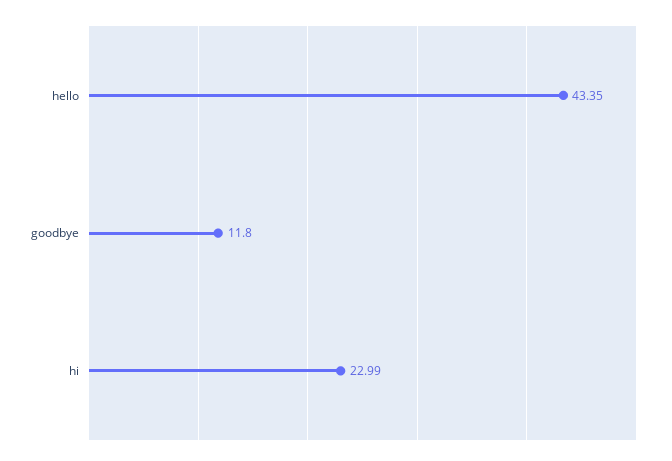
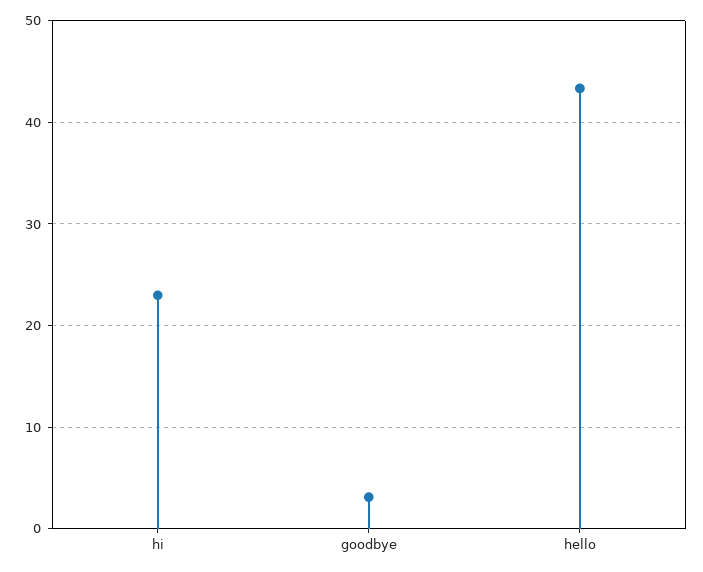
goodbye: 11.8 -> 3

